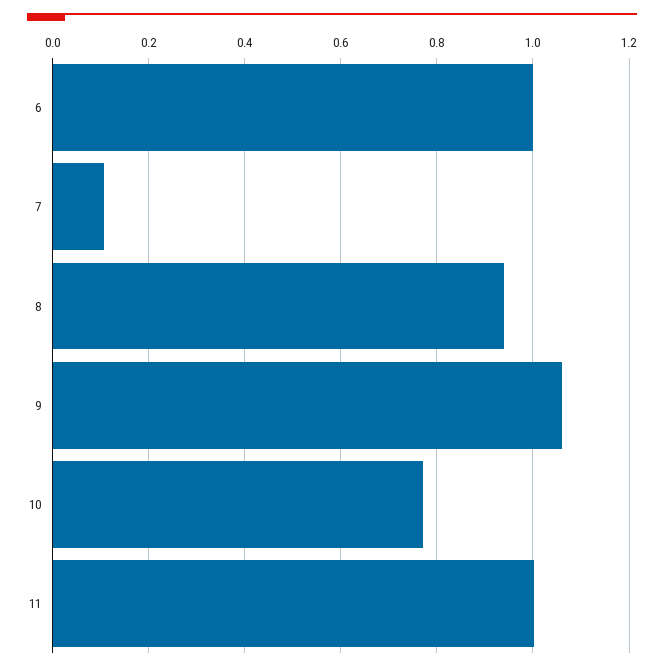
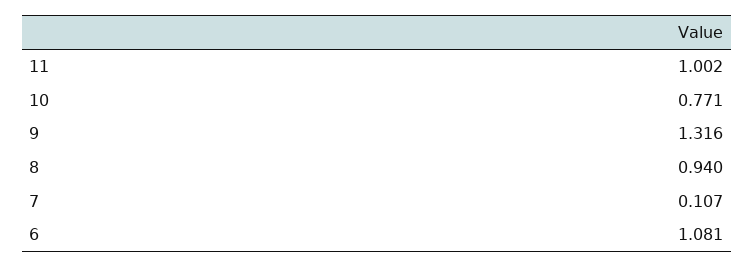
6: 1 -> 1.081
9: 1.06 -> 1.316

